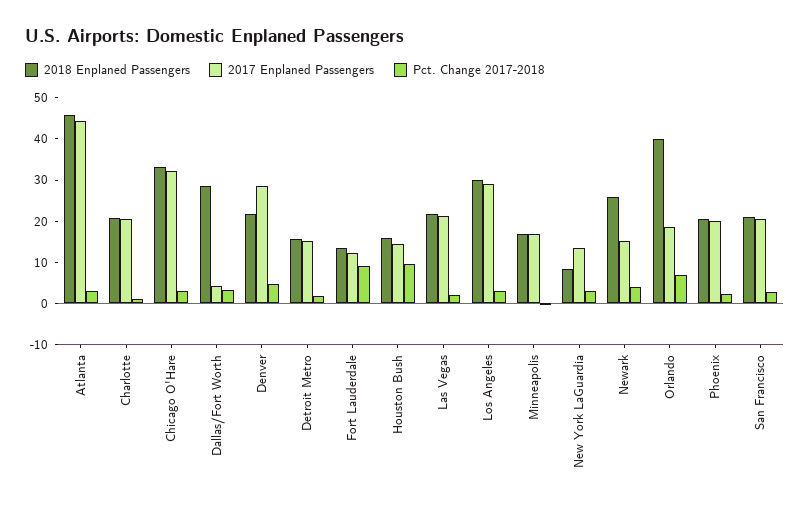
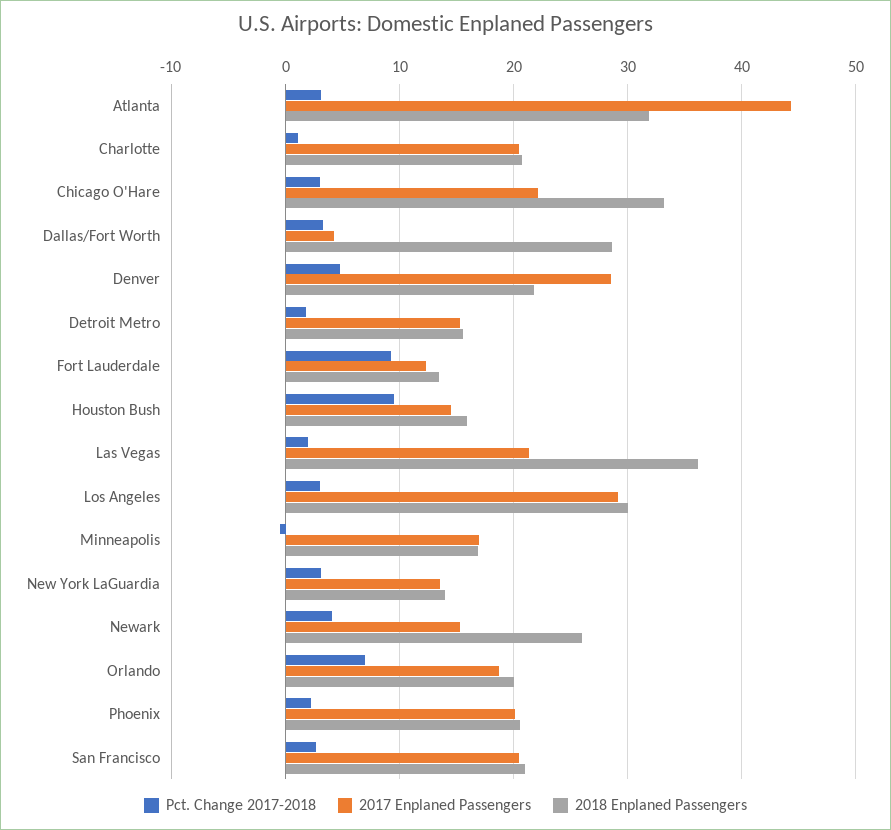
2018 Enplaned Passengers, Atlanta: 46 -> 32
2017 Enplaned Passengers, Chicago O'Hare: 32 -> 22
2018 Enplaned Passengers, Las Vegas: 22 -> 36
2018 Enplaned Passengers, New York LaGuardia: 8 -> 14
2018 Enplaned Passengers, Orlando: 40 -> 20

